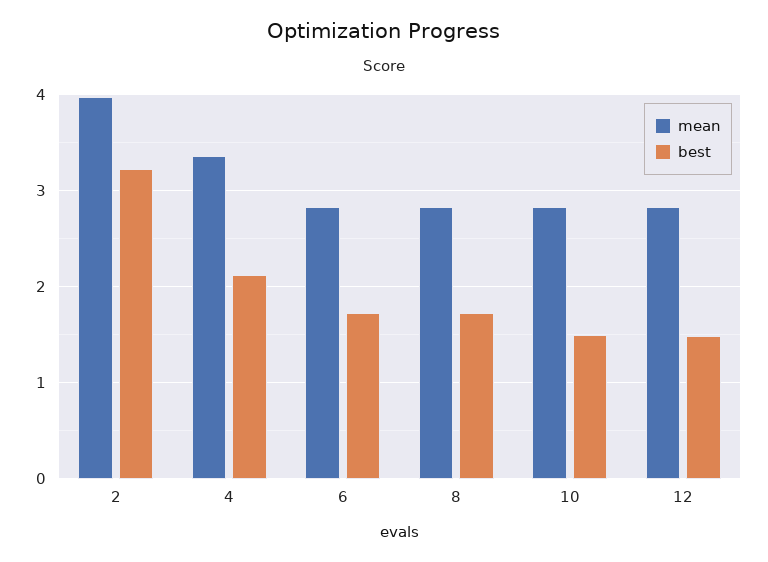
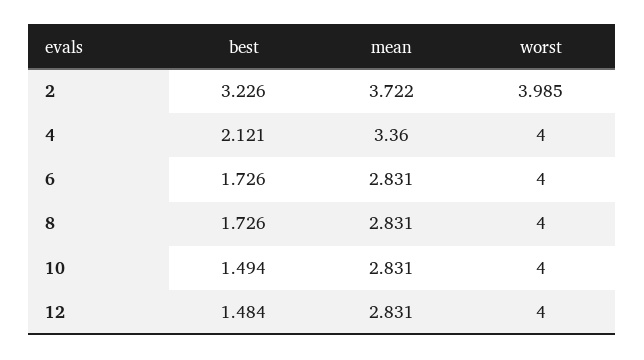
mean, 2: 4 -> 3.722
worst, 2: none -> 3.985
worst, 4: none -> 4
worst, 6: none -> 4
worst, 8: none -> 4
worst, 10: none -> 4
worst, 12: none -> 4

